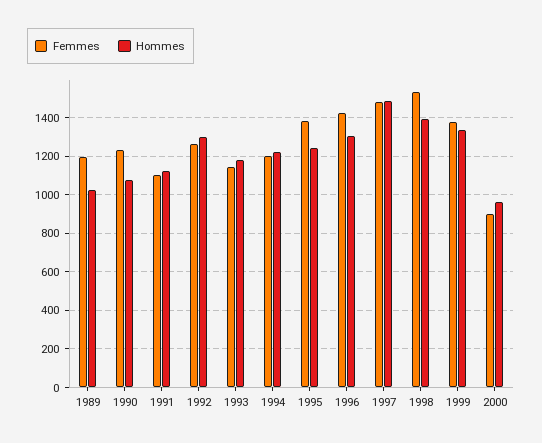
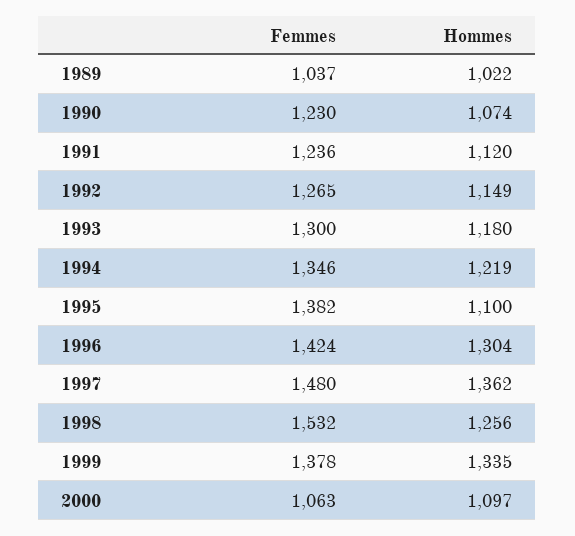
Femmes, 1989: 1200 -> 1037
Femmes, 1991: 1100 -> 1236
Hommes, 1992: 1300 -> 1149
Femmes, 1993: 1150 -> 1300
Femmes, 1994: 1200 -> 1346
Hommes, 1995: 1250 -> 1100
Hommes, 1997: 1500 -> 1362
Hommes, 1998: 1400 -> 1256
Femmes, 2000: 900 -> 1063
Hommes, 2000: 950 -> 1097

